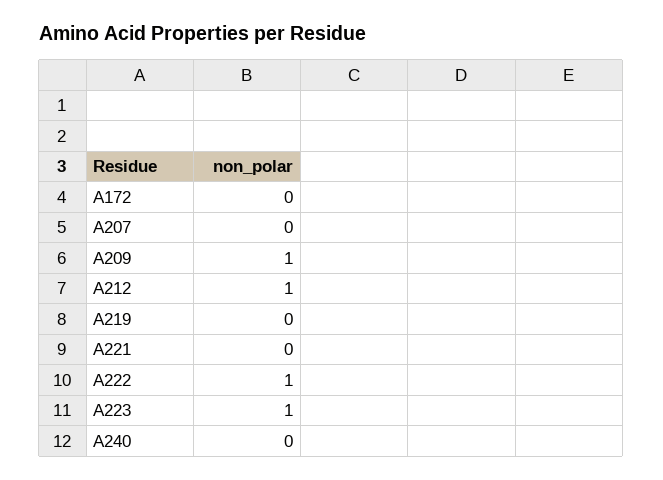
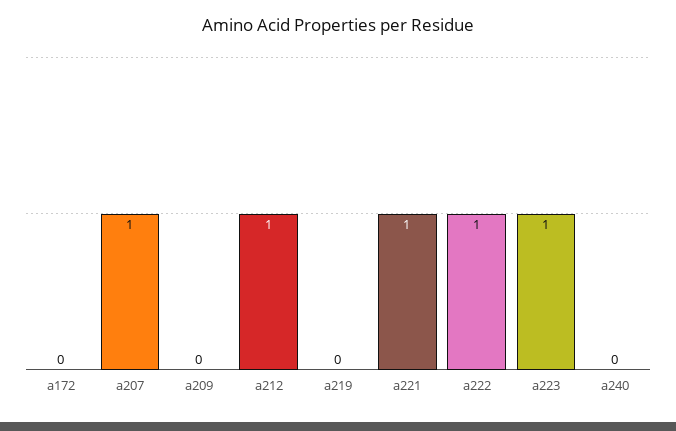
A207: 0 -> 1
A209: 1 -> 0
A221: 0 -> 1

